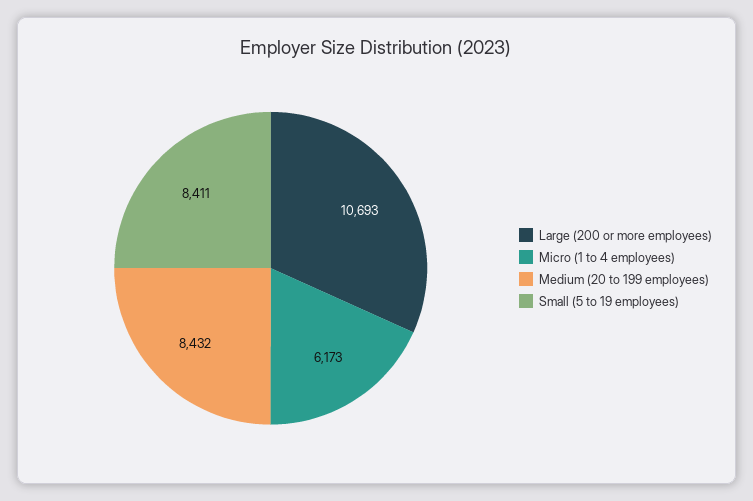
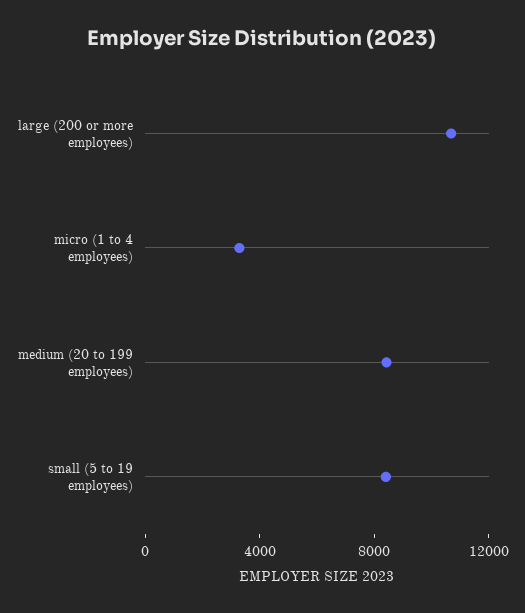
Micro (1 to 4 employees): 6173 -> 3000

